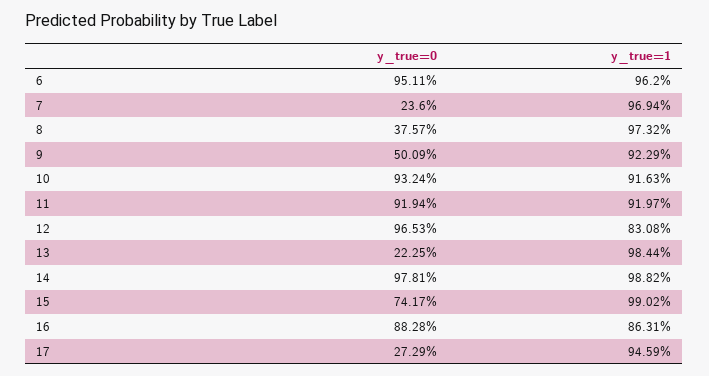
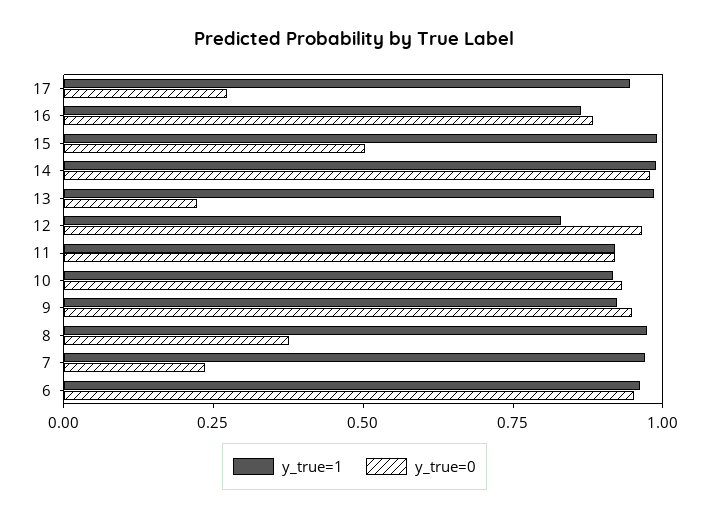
y_true=0, 9: 0.5009 -> 0.95
y_true=0, 15: 0.7417 -> 0.5

